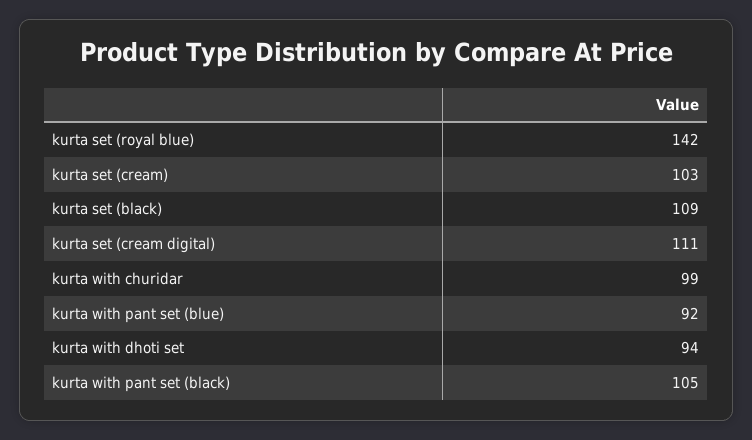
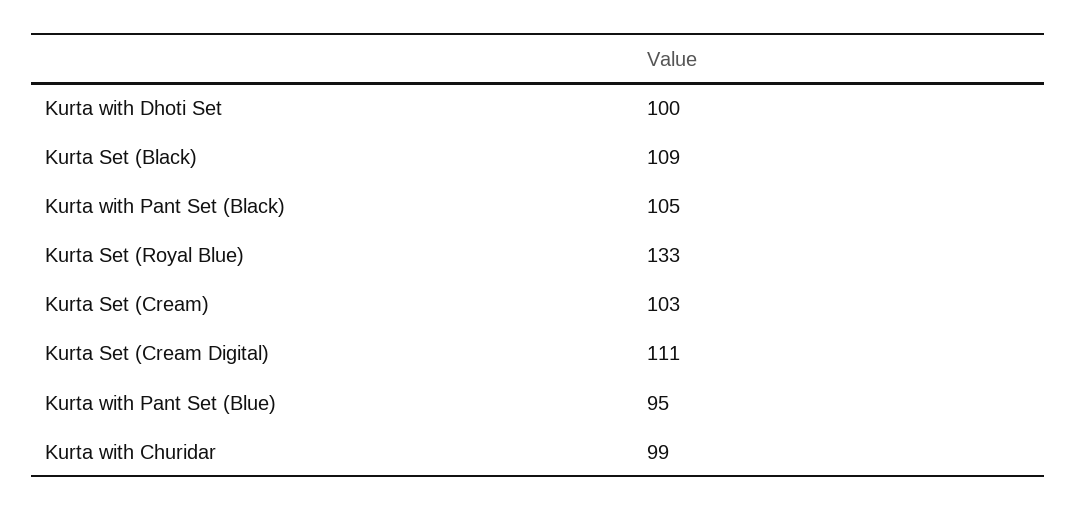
kurta set (royal blue): 142 -> 133
kurta with pant set (blue): 92 -> 95
kurta with dhoti set: 94 -> 100

